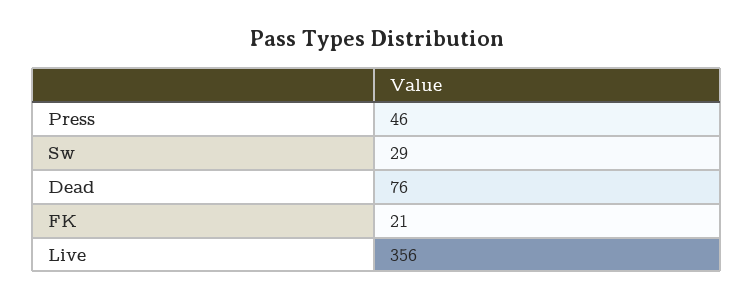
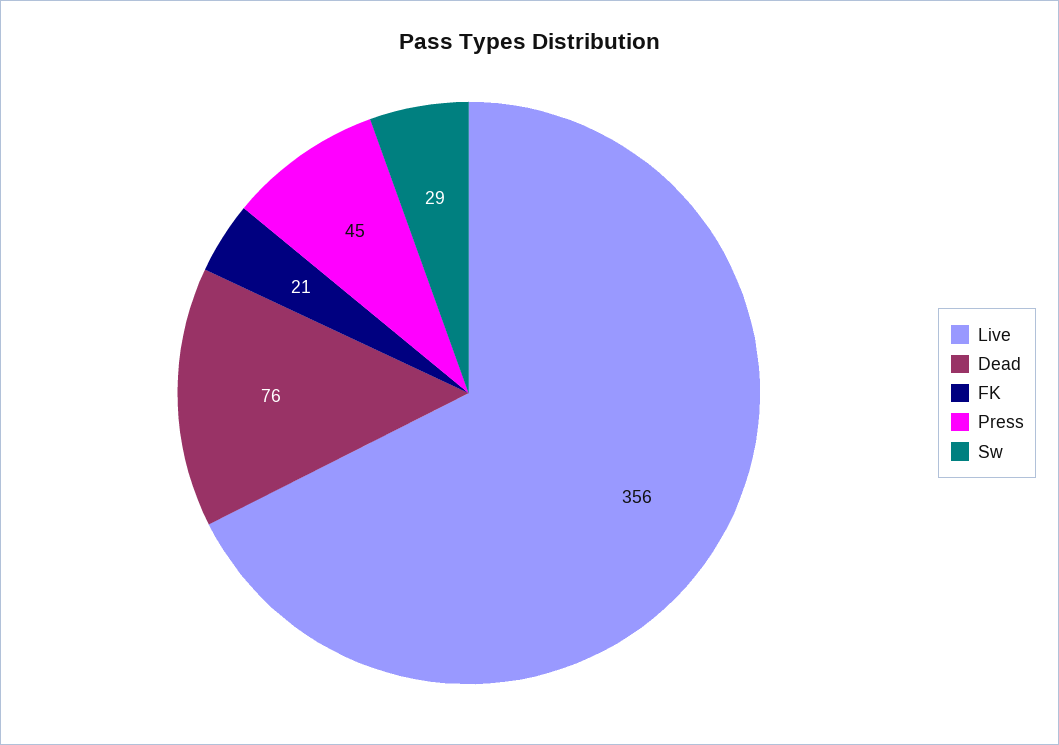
Press: 46 -> 45

